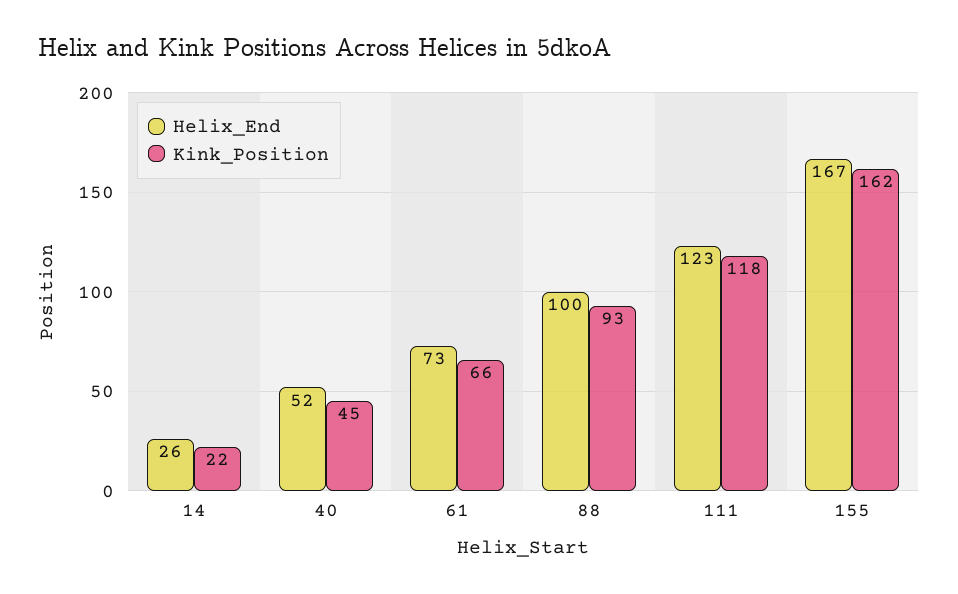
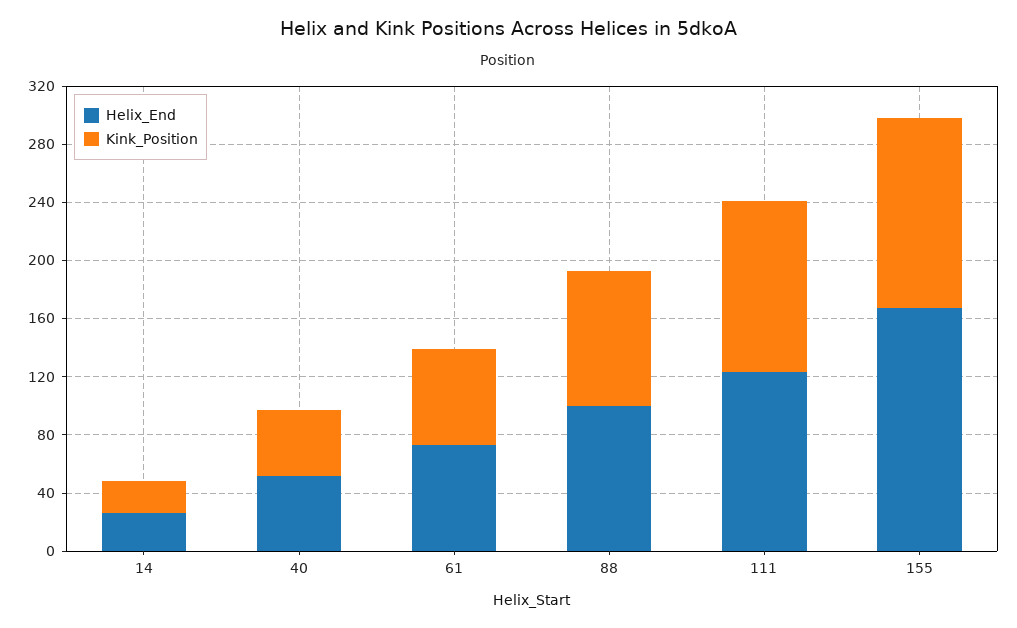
Kink_Position, 155: 162 -> 130

